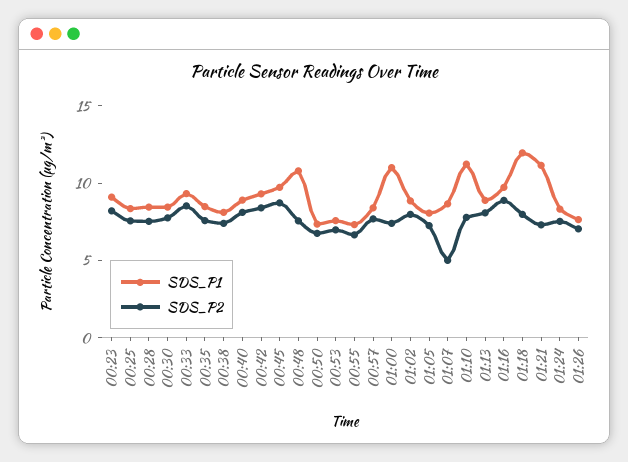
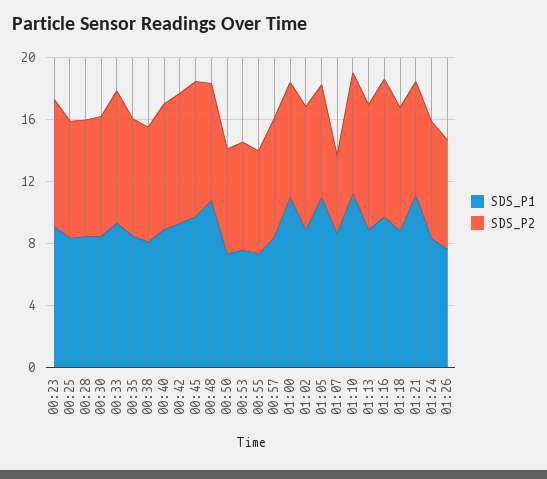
SDS_P1, 01:05: 8 -> 11
SDS_P1, 01:18: 12 -> 9

